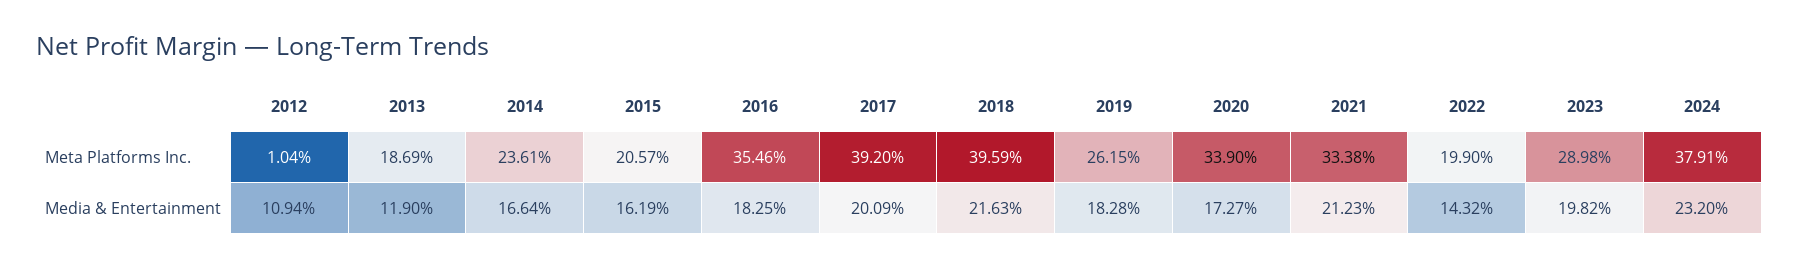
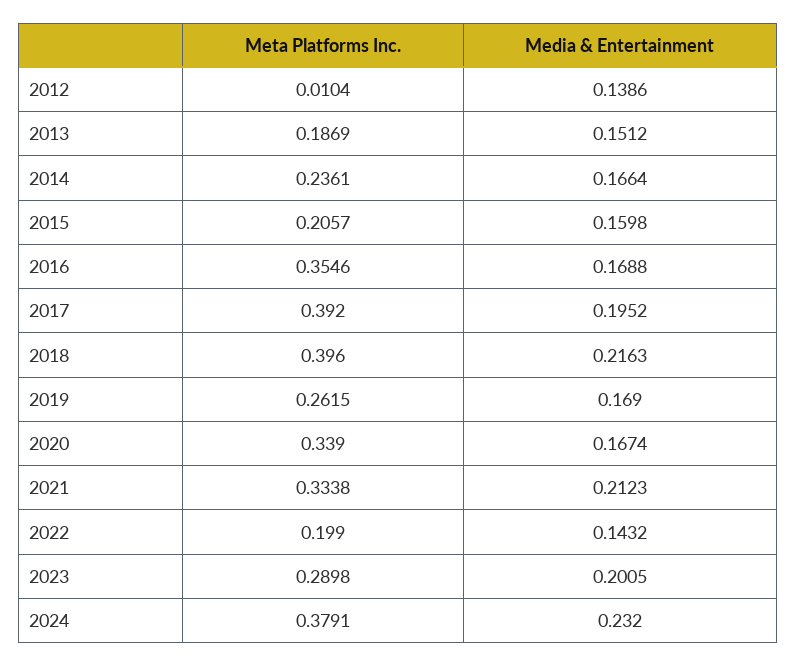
2018, Meta Platforms Inc.: 0.3959 -> 0.396
2012, Media & Entertainment: 0.1094 -> 0.1386
2013, Media & Entertainment: 0.119 -> 0.1512
2015, Media & Entertainment: 0.1619 -> 0.1598
2016, Media & Entertainment: 0.1825 -> 0.1688
2017, Media & Entertainment: 0.2009 -> 0.1952
2019, Media & Entertainment: 0.1828 -> 0.169
2020, Media & Entertainment: 0.1727 -> 0.1674
2023, Media & Entertainment: 0.1982 -> 0.2005

